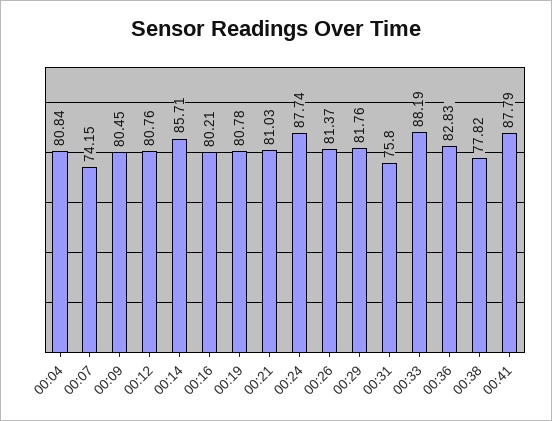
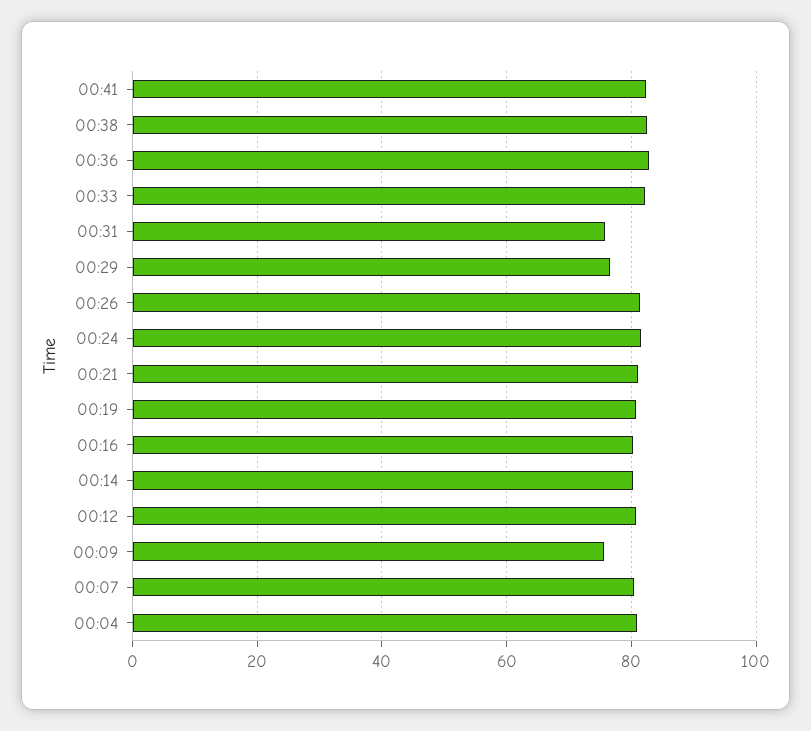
00:07: 74.15 -> 80
00:09: 80.45 -> 76
00:14: 85.71 -> 80
00:24: 87.74 -> 82
00:29: 81.76 -> 76
00:33: 88.19 -> 82
00:38: 77.82 -> 82
00:41: 87.79 -> 82

